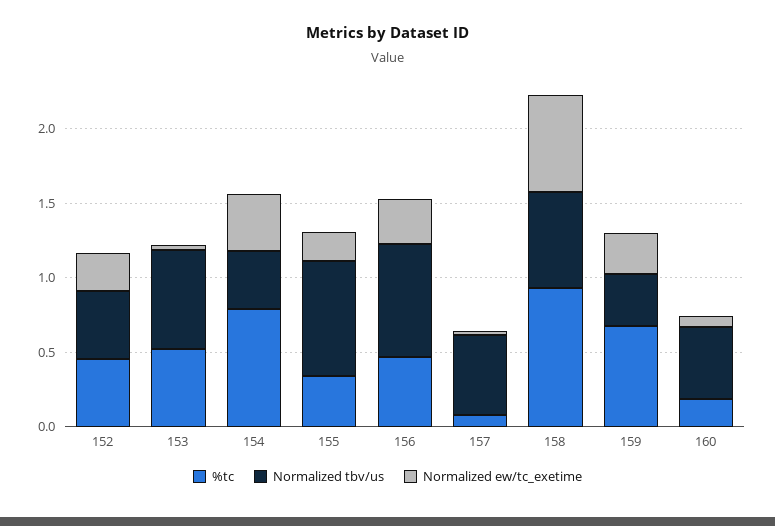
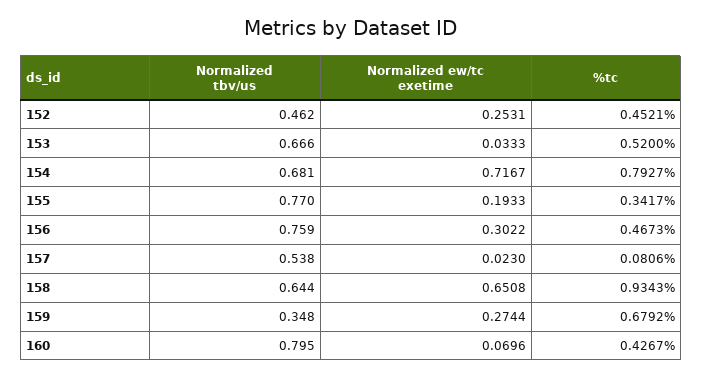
Normalized tbv/us, 154: 0.4 -> 0.681
Normalized ew/tc_exetime, 154: 0.4 -> 0.7167
%tc, 160: 0.2 -> 0.4267
Normalized tbv/us, 160: 0.5 -> 0.795

